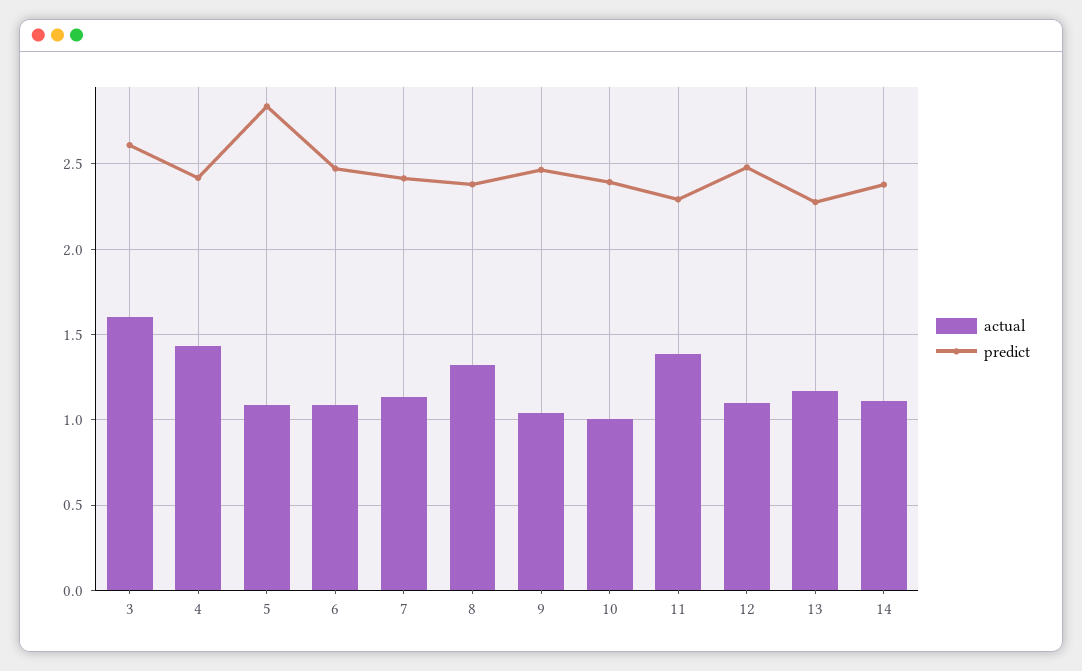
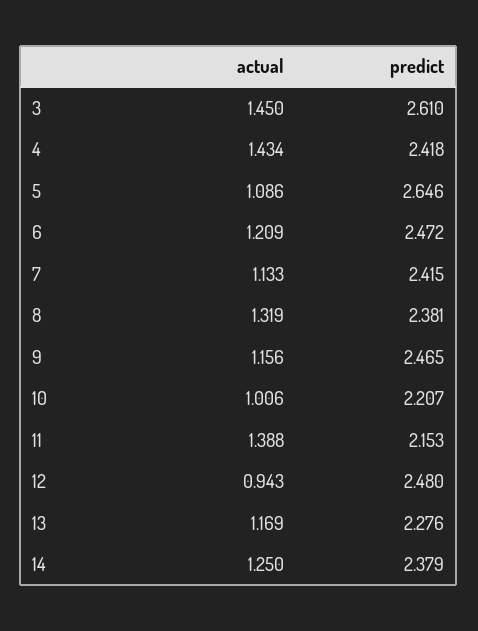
actual, 3: 1.6 -> 1.45
predict, 5: 2.85 -> 2.646
actual, 6: 1.1 -> 1.209
actual, 9: 1.05 -> 1.156
predict, 10: 2.4 -> 2.207
predict, 11: 2.3 -> 2.153
actual, 12: 1.1 -> 0.943
actual, 14: 1.1 -> 1.25

